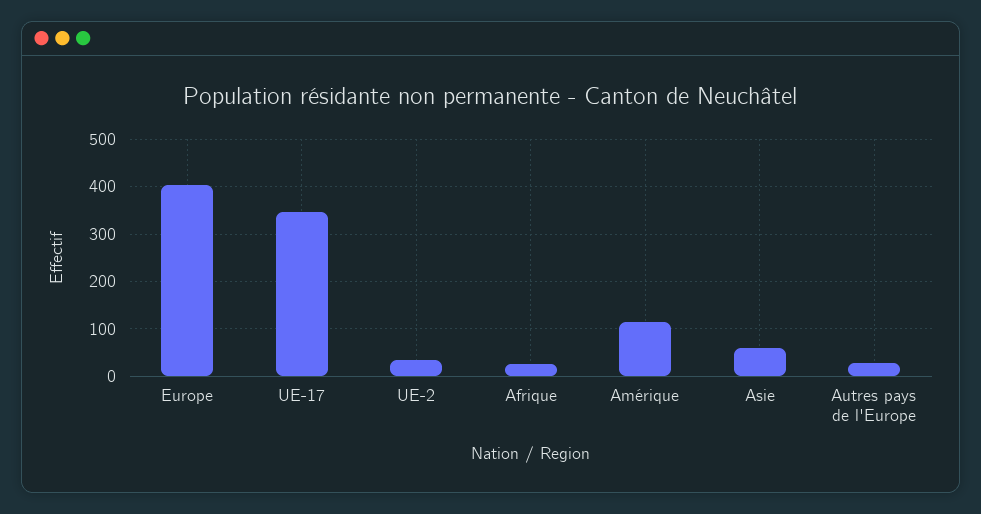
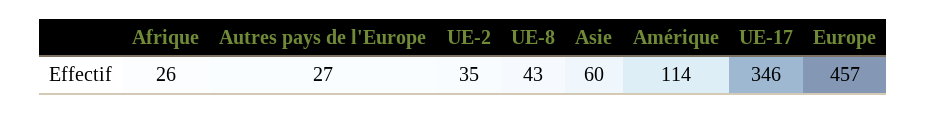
Europe: 400 -> 457
UE-8: none -> 43

